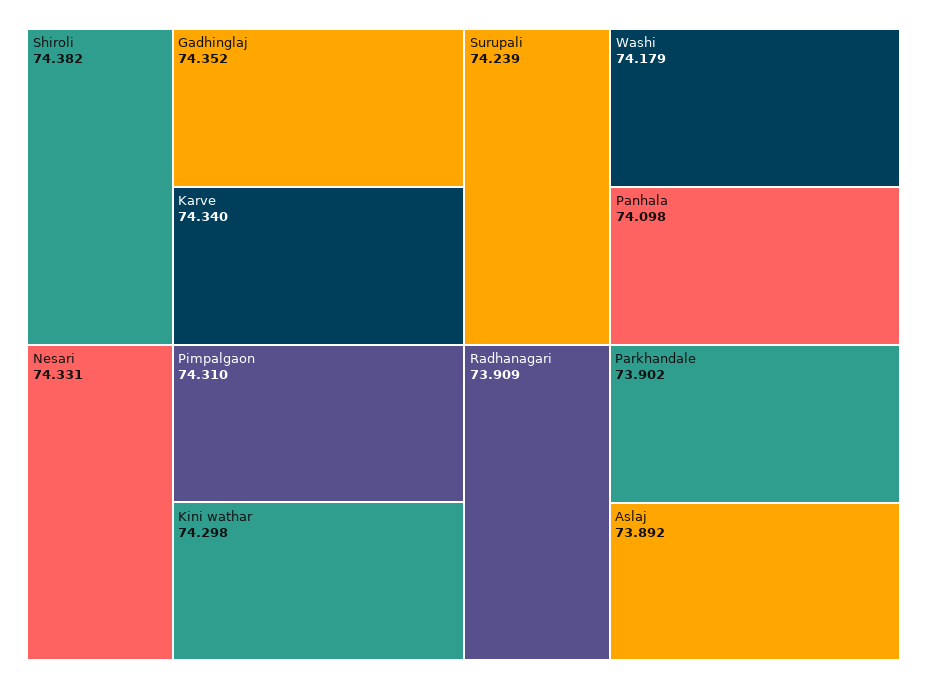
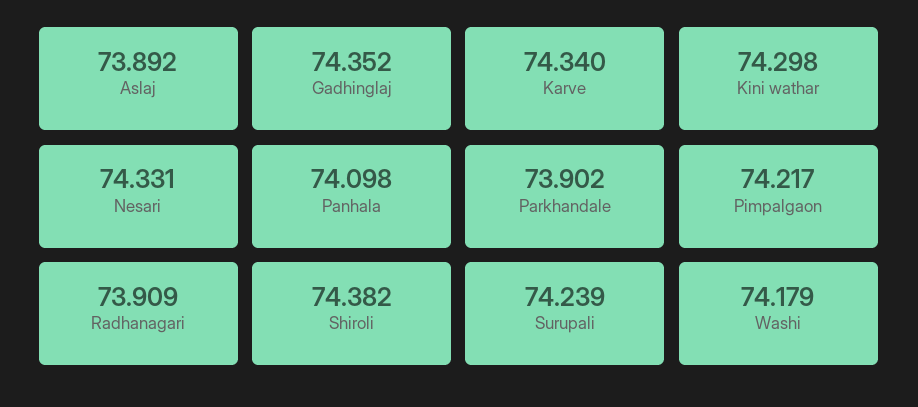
Pimpalgaon: 74.31 -> 74.217

